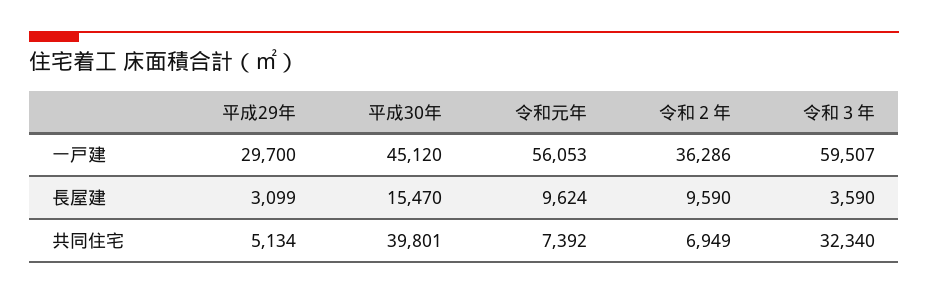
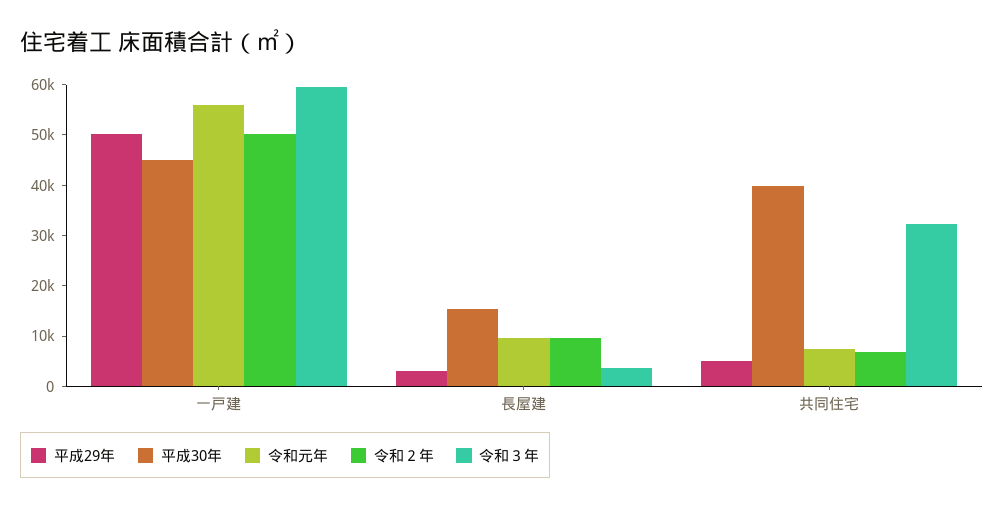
平成29年, 一戸建: 29700 -> 50000
令和２年, 一戸建: 36286 -> 50000

